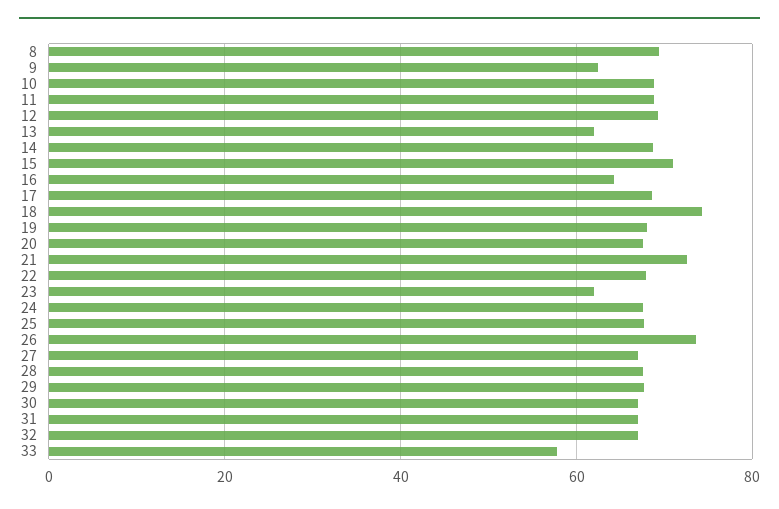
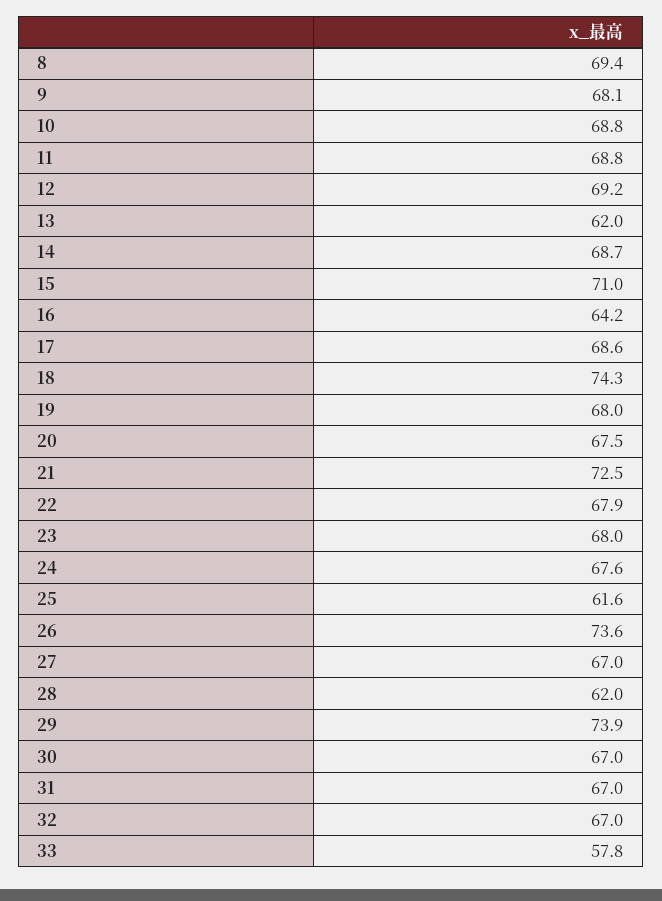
9: 62 -> 68.1
23: 62 -> 68
25: 68 -> 61.6
28: 68 -> 62
29: 68 -> 73.9

